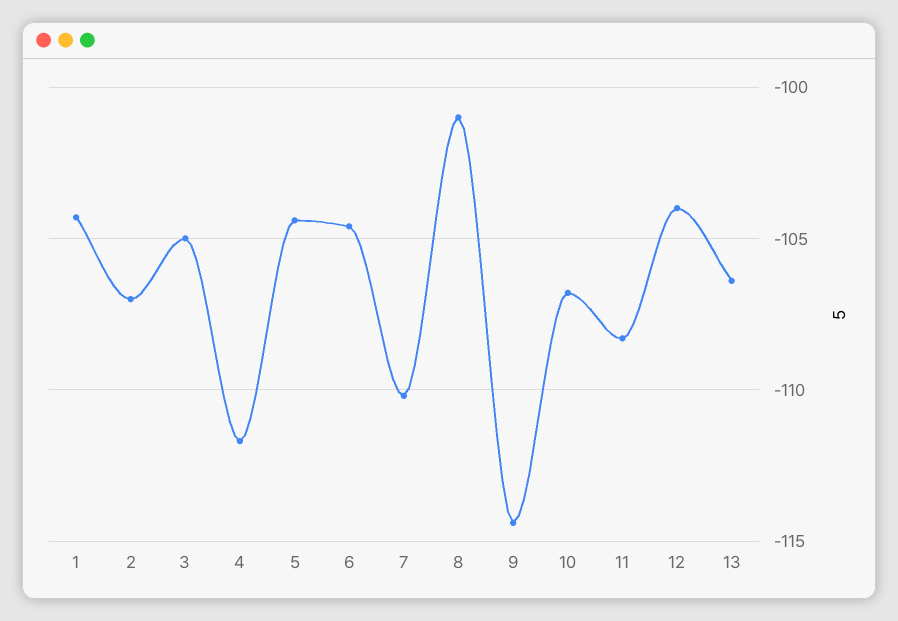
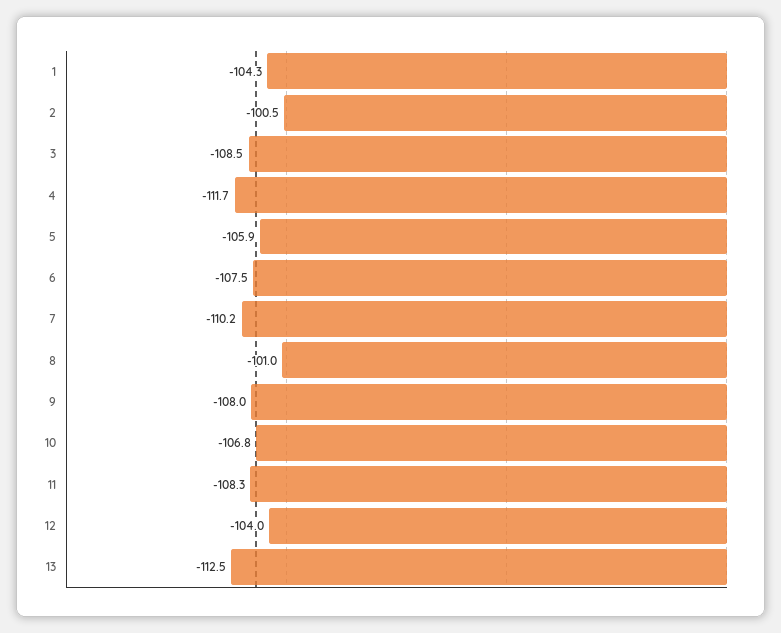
2: -107 -> -100.5
3: -105 -> -108.5
5: -104.5 -> -105.9
6: -104.5 -> -107.5
9: -114.5 -> -108
13: -106.5 -> -112.5

